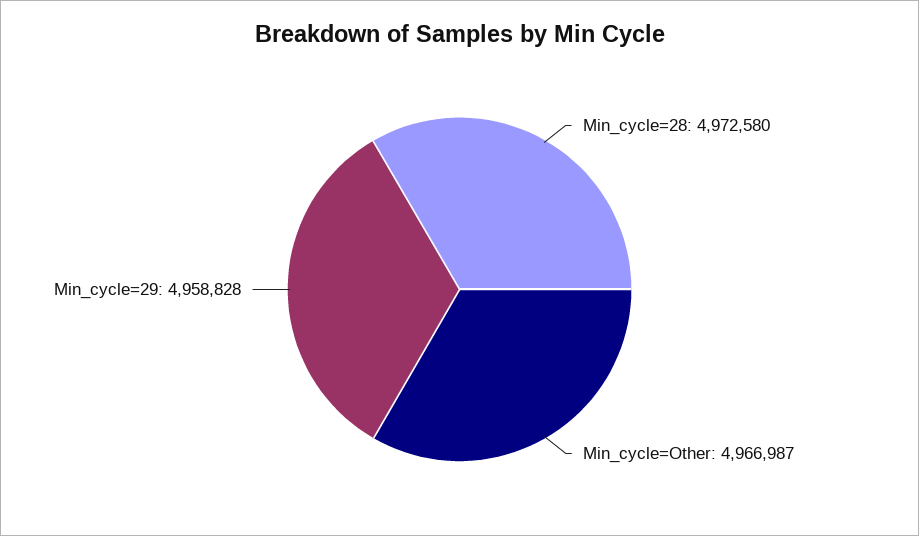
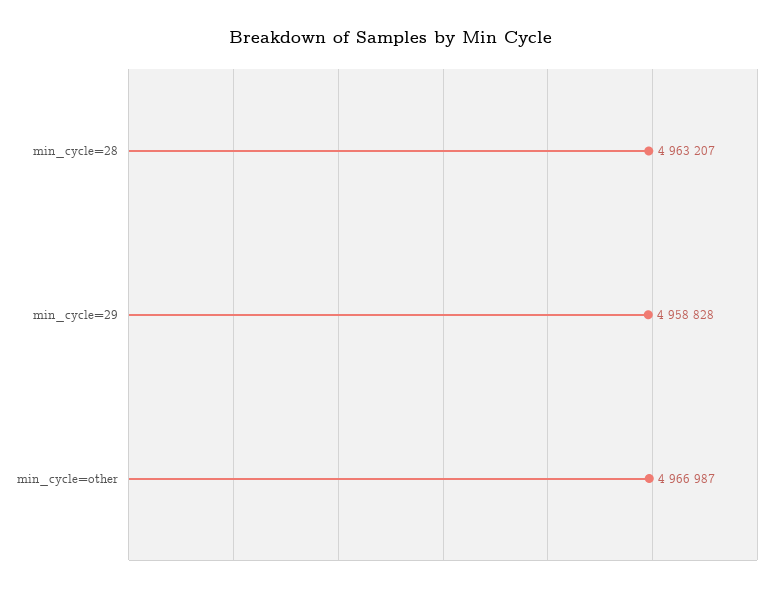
Min_cycle=28: 4972580 -> 4963207

